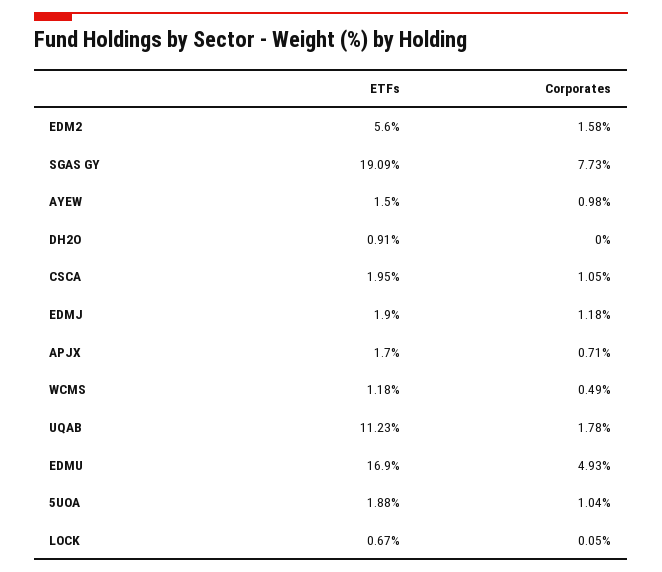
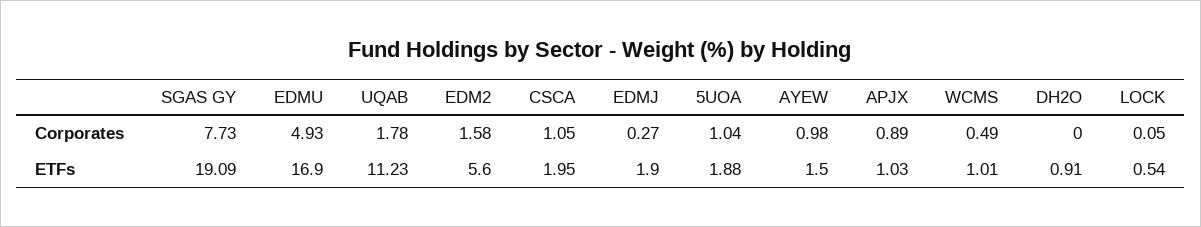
Corporates, EDMJ: 1.18 -> 0.27
ETFs, APJX: 1.7 -> 1.03
Corporates, APJX: 0.71 -> 0.89
ETFs, WCMS: 1.18 -> 1.01
ETFs, LOCK: 0.67 -> 0.54

